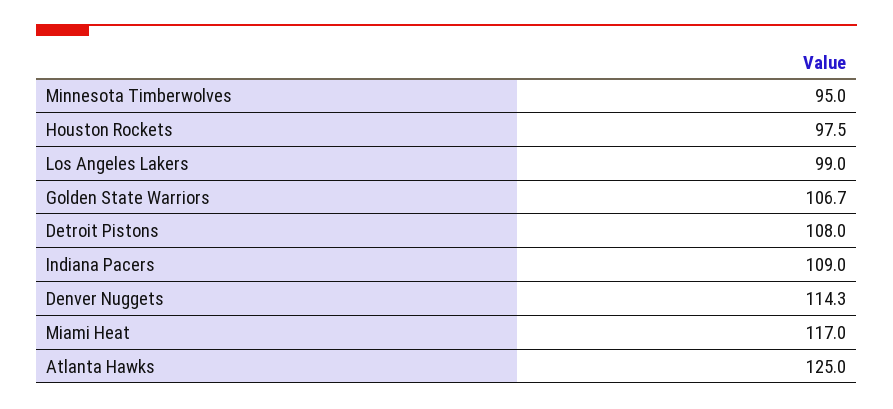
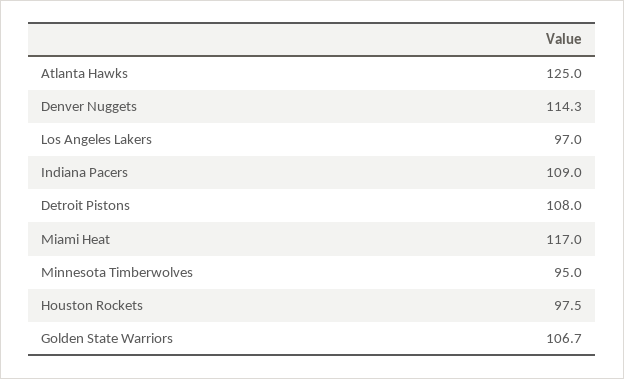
Los Angeles Lakers: 99 -> 97

